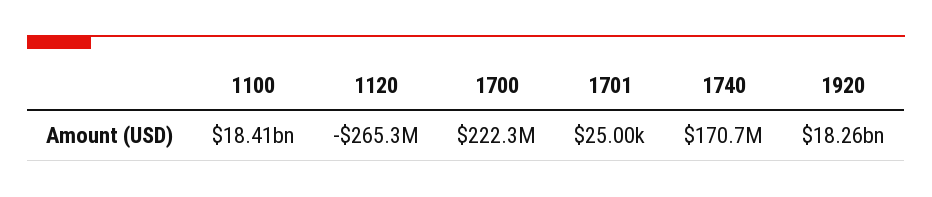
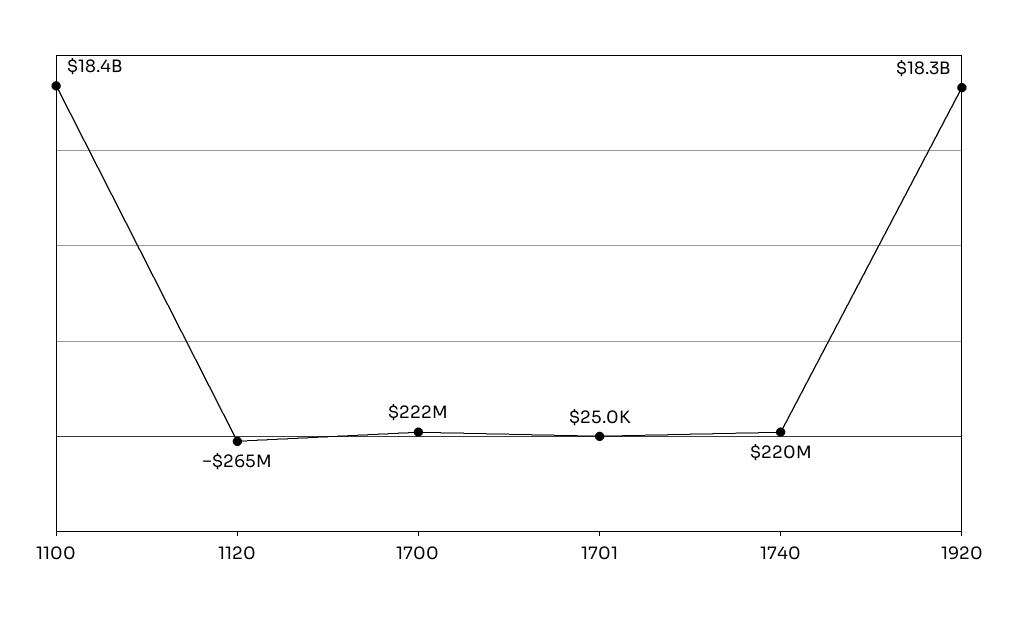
1740: 170700000 -> 220000000

